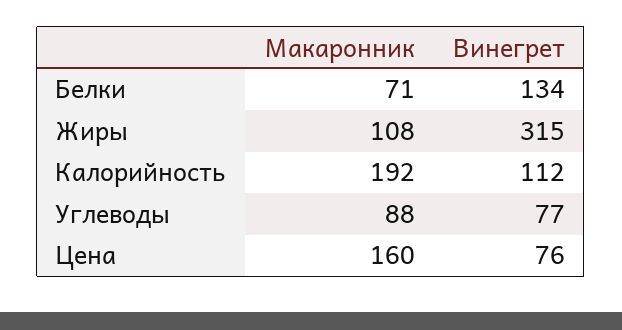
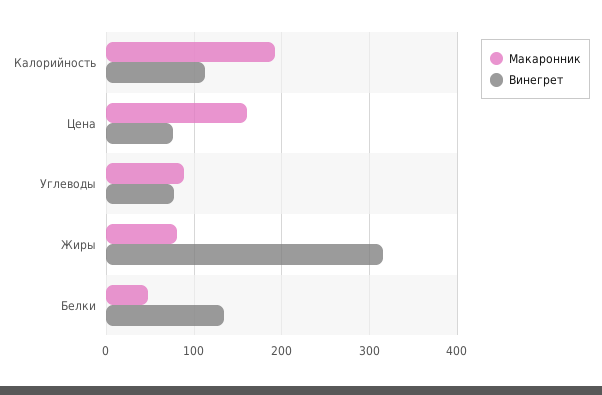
Макаронник, Белки: 71 -> 50
Макаронник, Жиры: 108 -> 80

